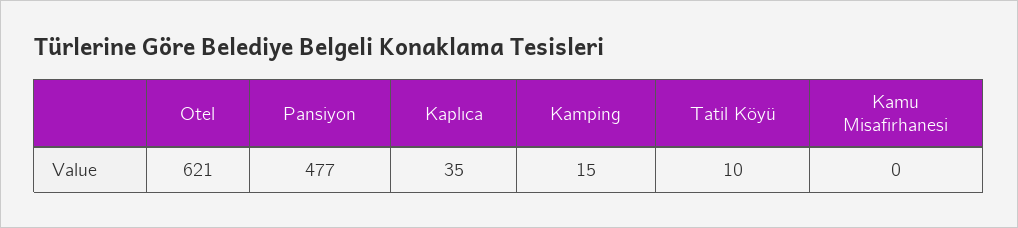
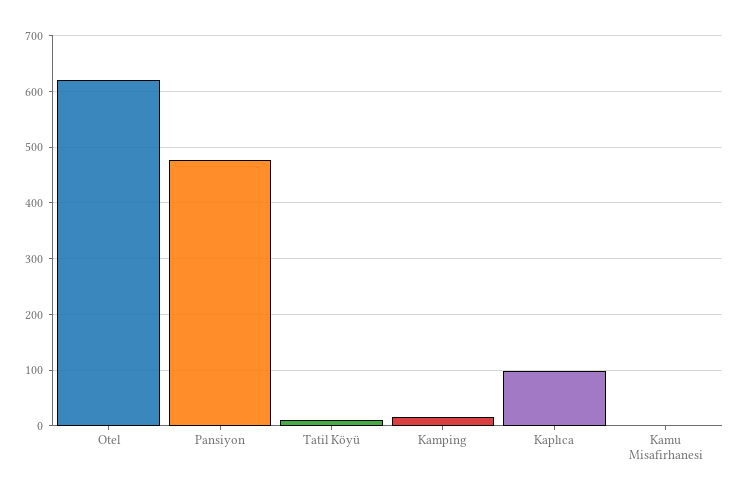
Kaplıca: 35 -> 100

